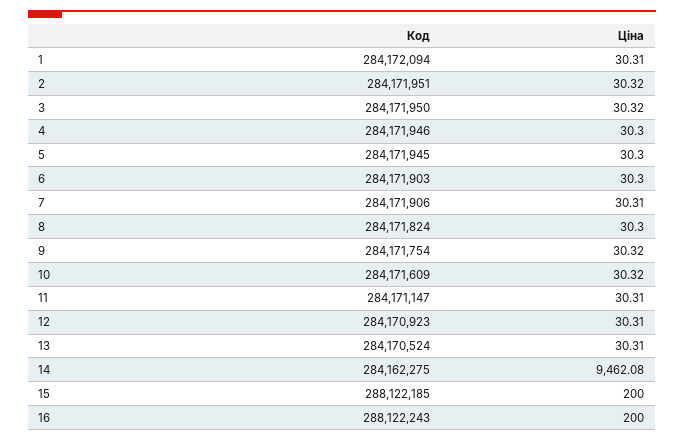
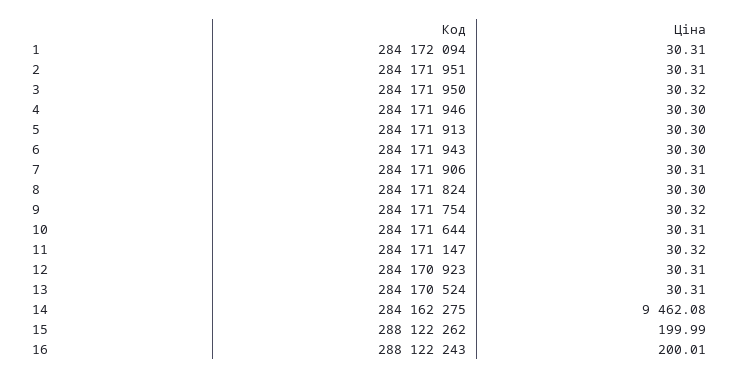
Ціна, 2: 30.32 -> 30.31
Код, 5: 284171945 -> 284171913
Код, 6: 284171903 -> 284171943
Код, 10: 284171609 -> 284171644
Ціна, 10: 30.32 -> 30.31
Ціна, 11: 30.31 -> 30.32
Код, 15: 288122185 -> 288122262
Ціна, 15: 200 -> 199.99
Ціна, 16: 200 -> 200.01

